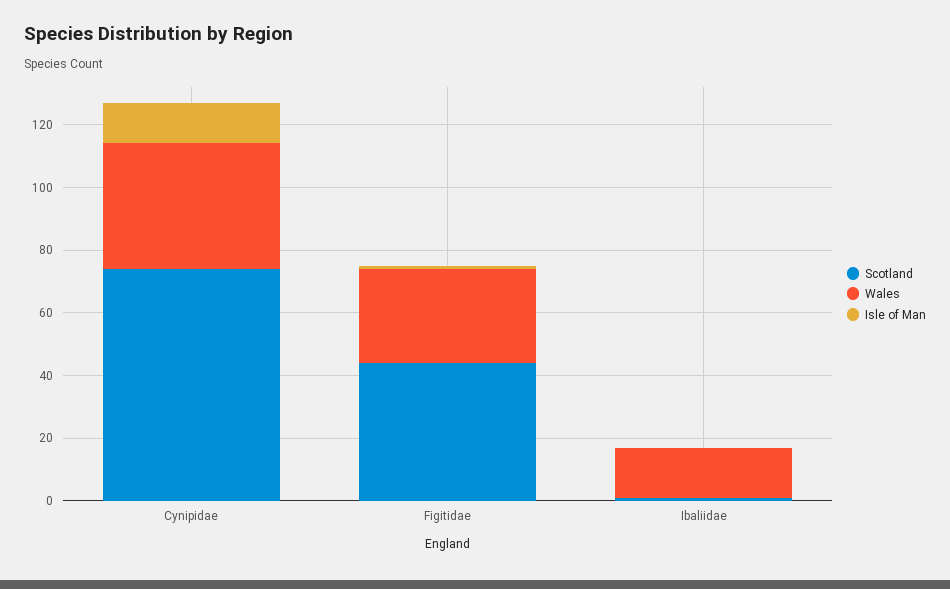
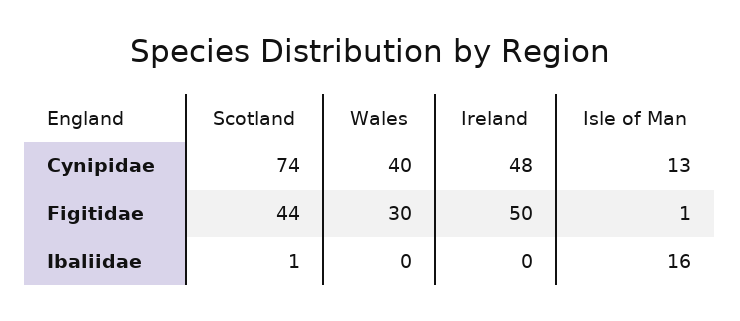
Wales, Ibaliidae: 15 -> 0
Isle of Man, Ibaliidae: 0 -> 16
Ireland, Cynipidae: none -> 48
Ireland, Figitidae: none -> 50
Ireland, Ibaliidae: none -> 0

